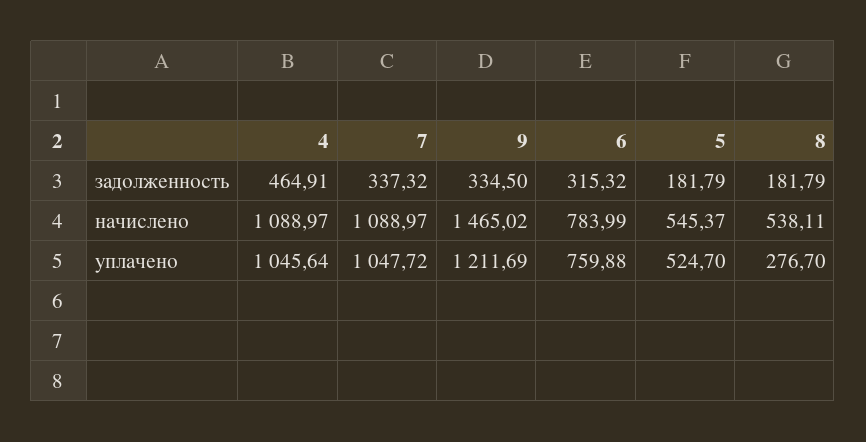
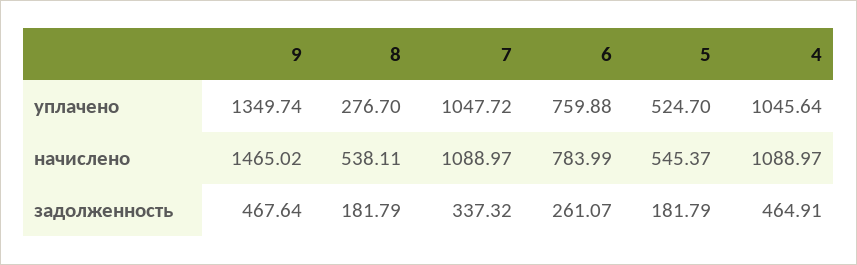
9, задолженность: 334.5 -> 467.64
6, задолженность: 315.32 -> 261.07
9, уплачено: 1211.69 -> 1349.74

